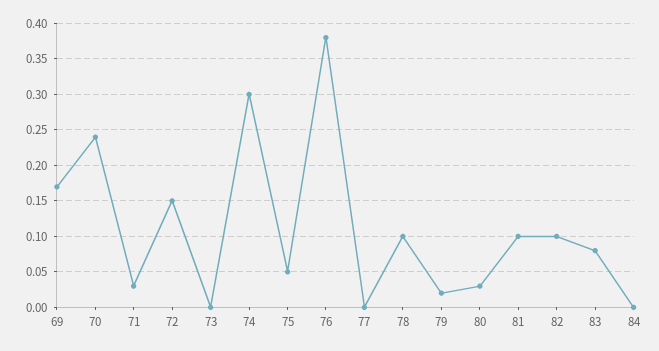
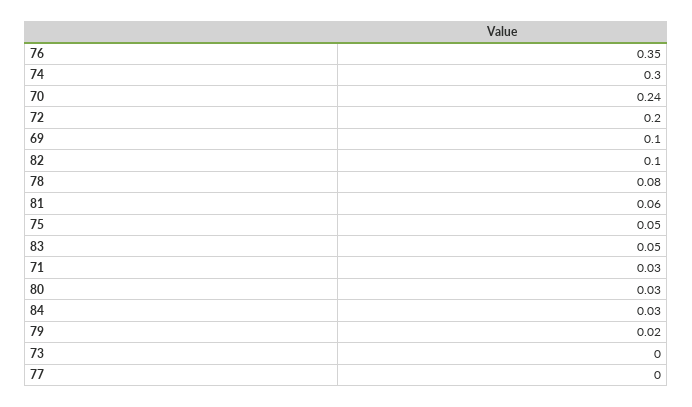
69: 0.17 -> 0.1
72: 0.15 -> 0.2
76: 0.38 -> 0.35
78: 0.1 -> 0.08
81: 0.1 -> 0.06
83: 0.08 -> 0.05
84: 0 -> 0.03

